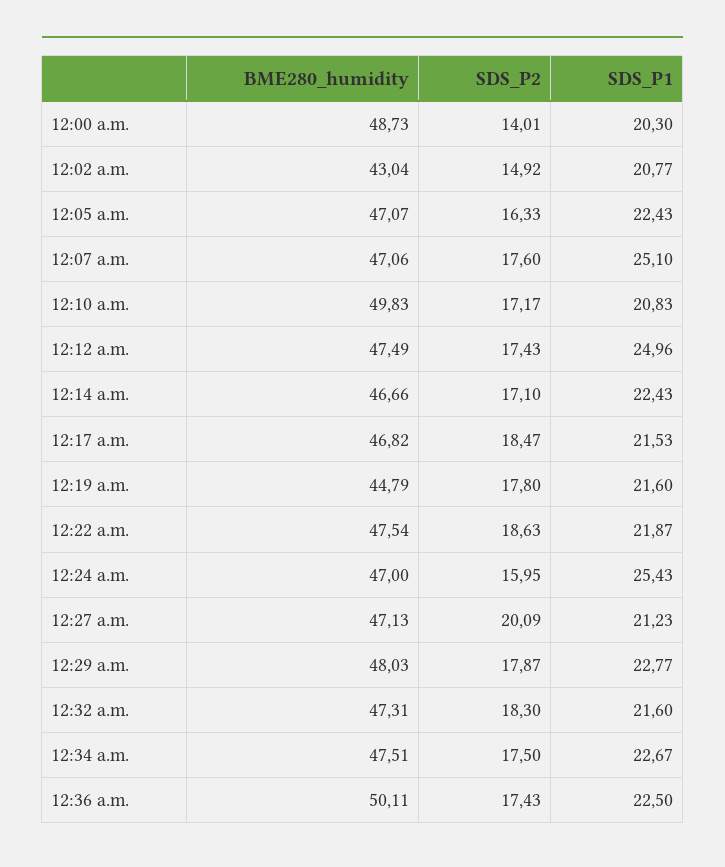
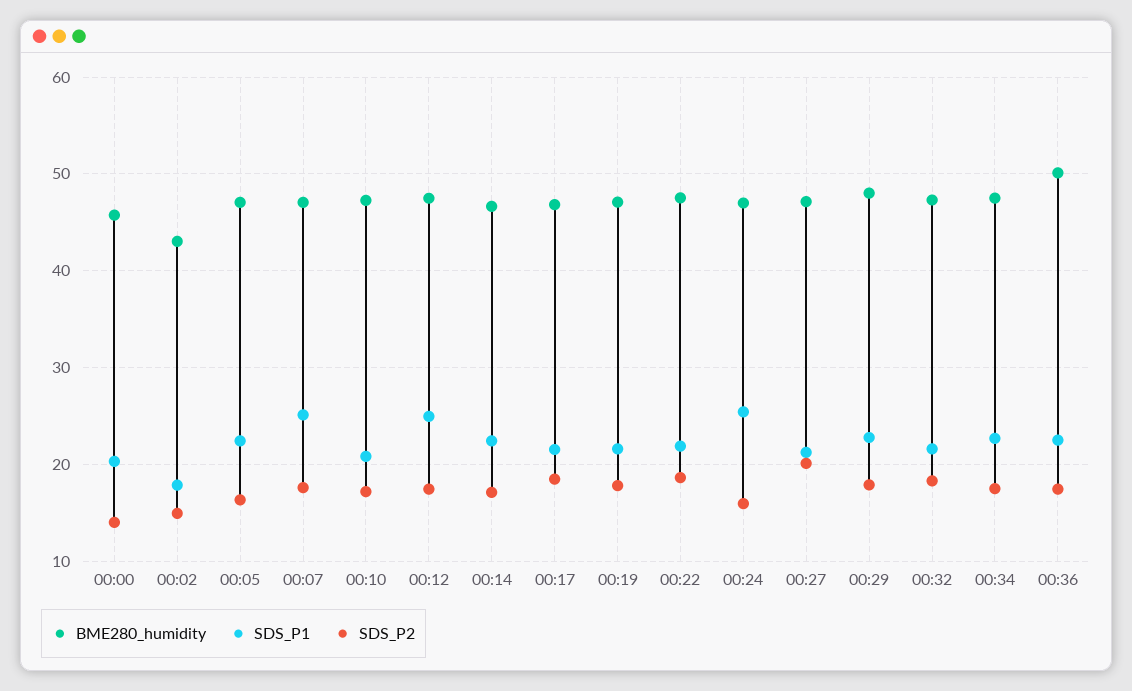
BME280_humidity, 12:00 a.m.: 48.73 -> 46
SDS_P1, 12:02 a.m.: 20.77 -> 18
BME280_humidity, 12:10 a.m.: 49.83 -> 47
BME280_humidity, 12:19 a.m.: 44.79 -> 47

